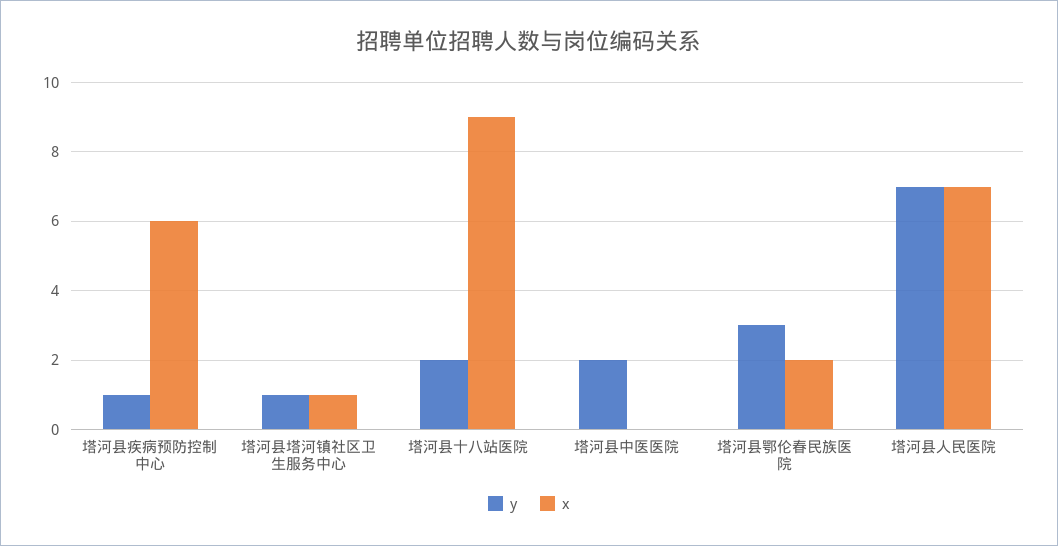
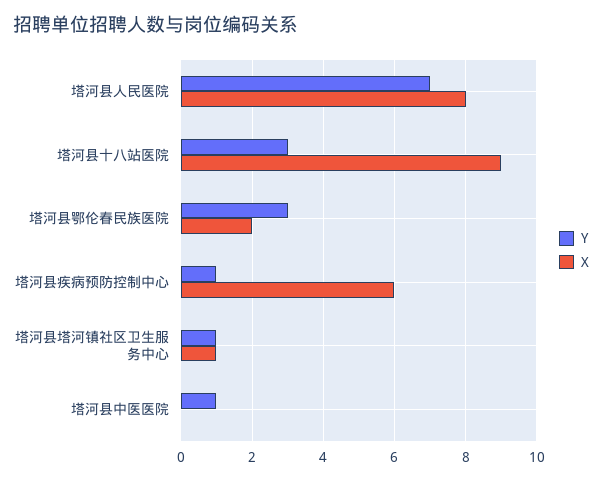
y, 塔河县十八站医院: 2 -> 3
y, 塔河县中医医院: 2 -> 1
x, 塔河县人民医院: 7 -> 8

